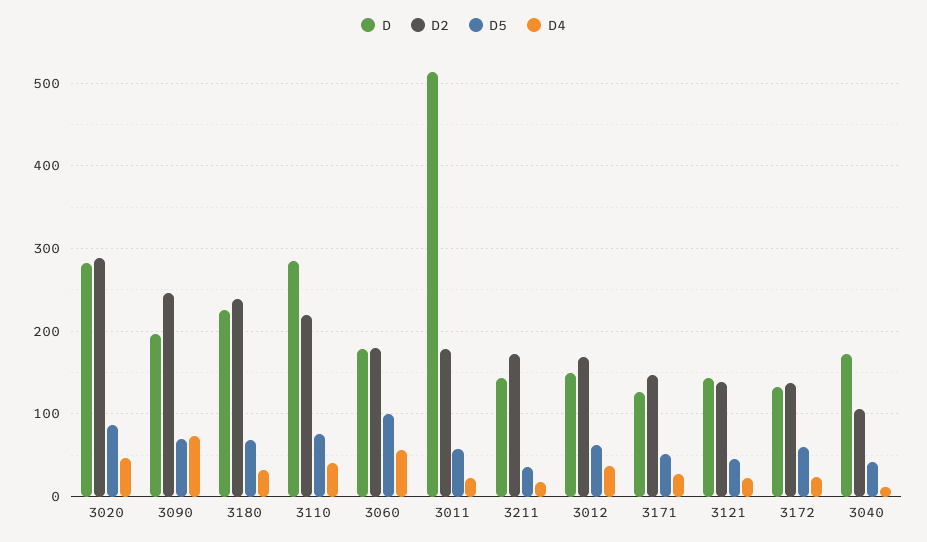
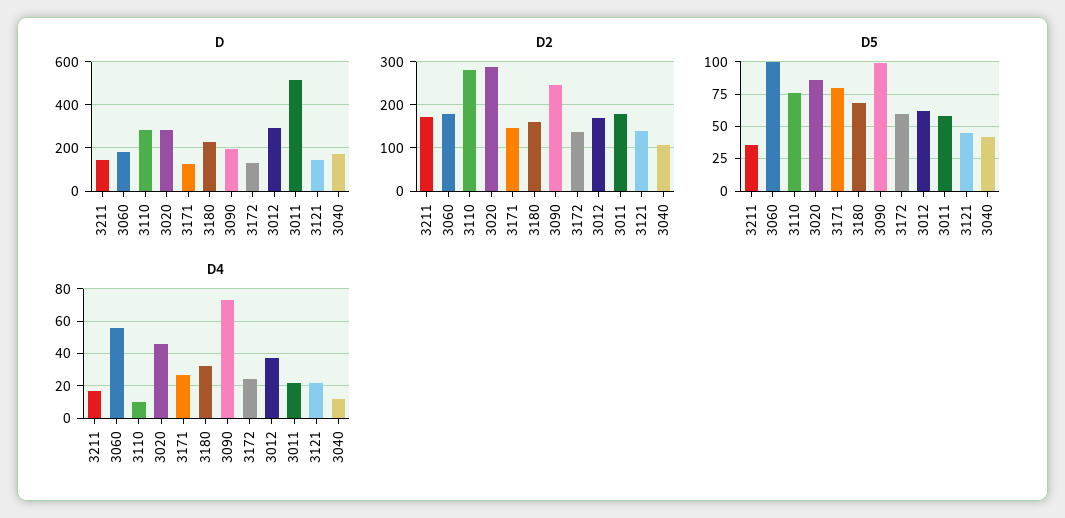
D5, 3090: 70 -> 100
D2, 3180: 240 -> 160
D2, 3110: 220 -> 280
D4, 3110: 40 -> 10
D, 3012: 150 -> 300
D5, 3171: 50 -> 80

